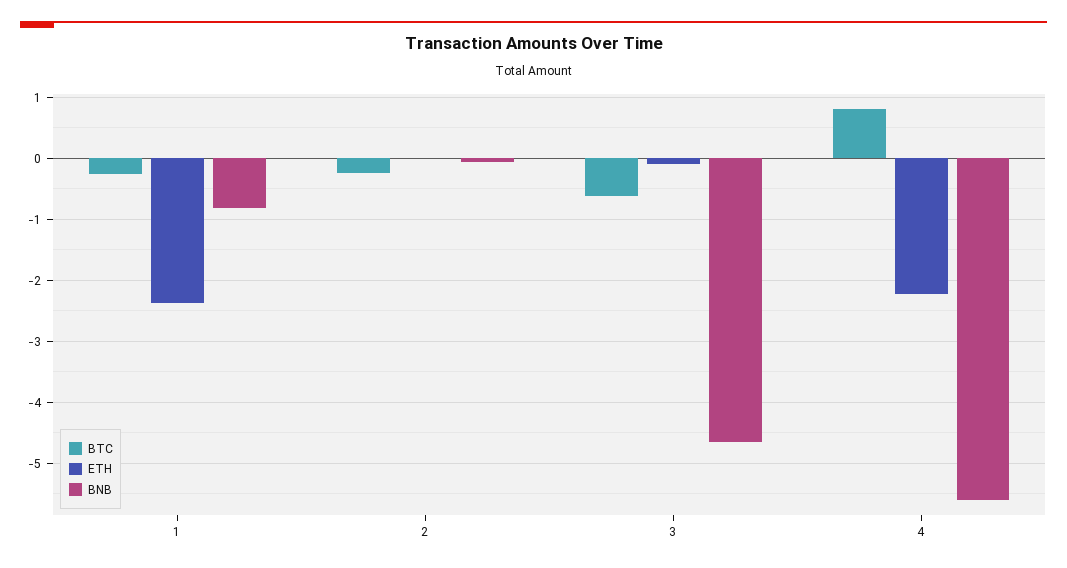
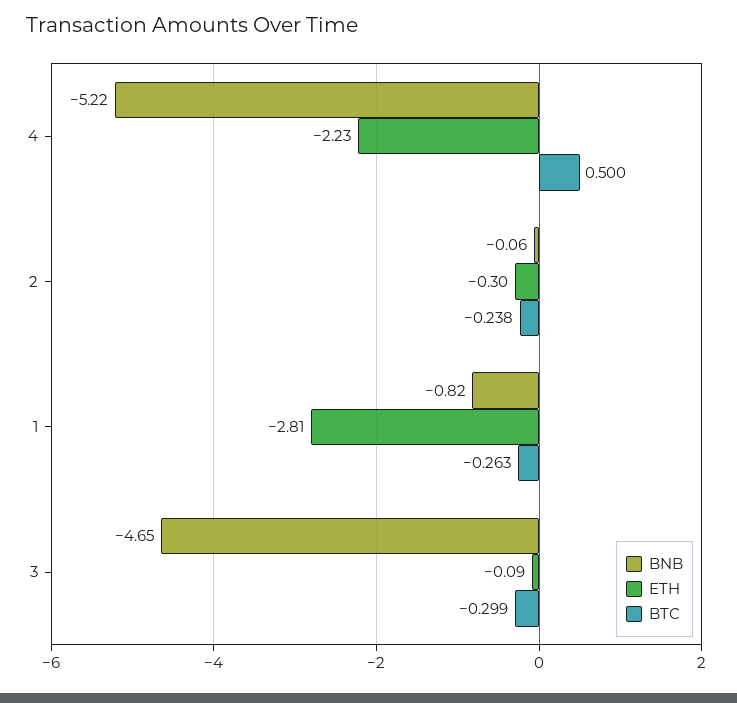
ETH, 1: -2.4 -> -2.81
ETH, 2: 0 -> -0.3
BTC, 3: -0.6 -> -0.299
BTC, 4: 0.8 -> 0.5
BNB, 4: -5.6 -> -5.22

